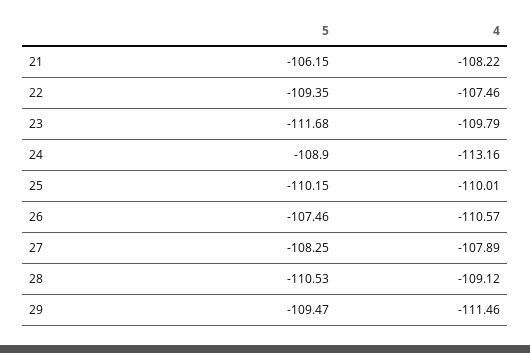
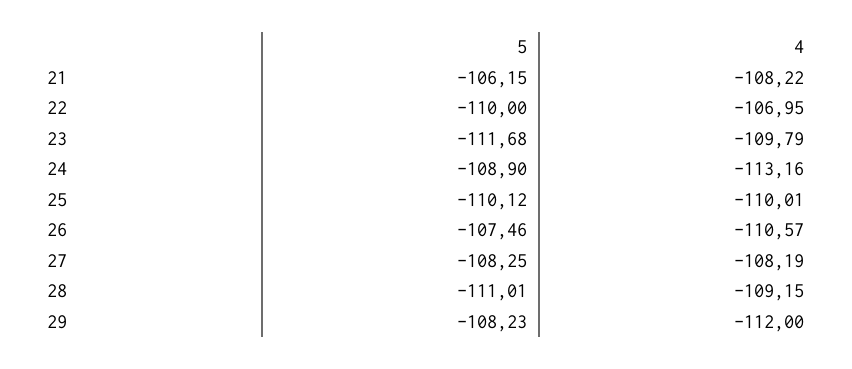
5, 22: -109.35 -> -110
4, 22: -107.46 -> -106.95
5, 25: -110.15 -> -110.12
4, 27: -107.89 -> -108.19
5, 28: -110.53 -> -111.01
4, 28: -109.12 -> -109.15
5, 29: -109.47 -> -108.23
4, 29: -111.46 -> -112

